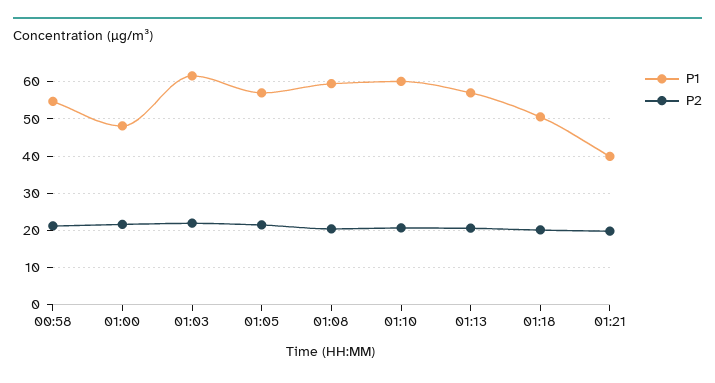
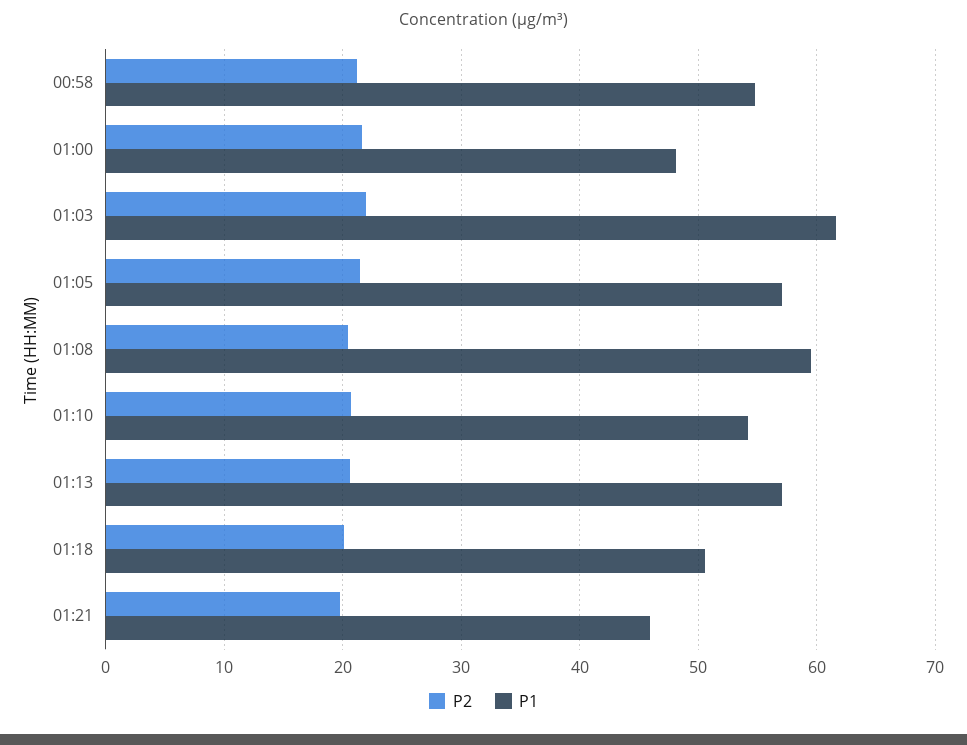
P1, 01:10: 60 -> 54
P1, 01:21: 40 -> 46

